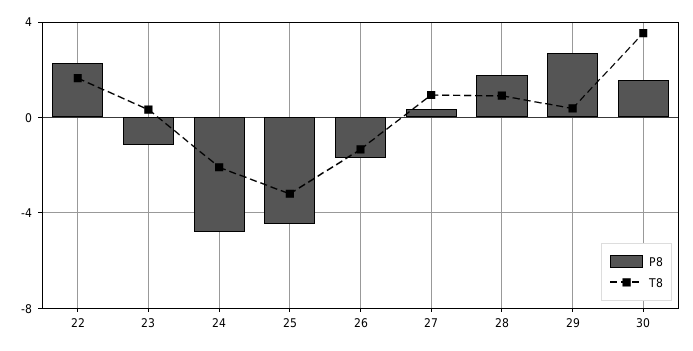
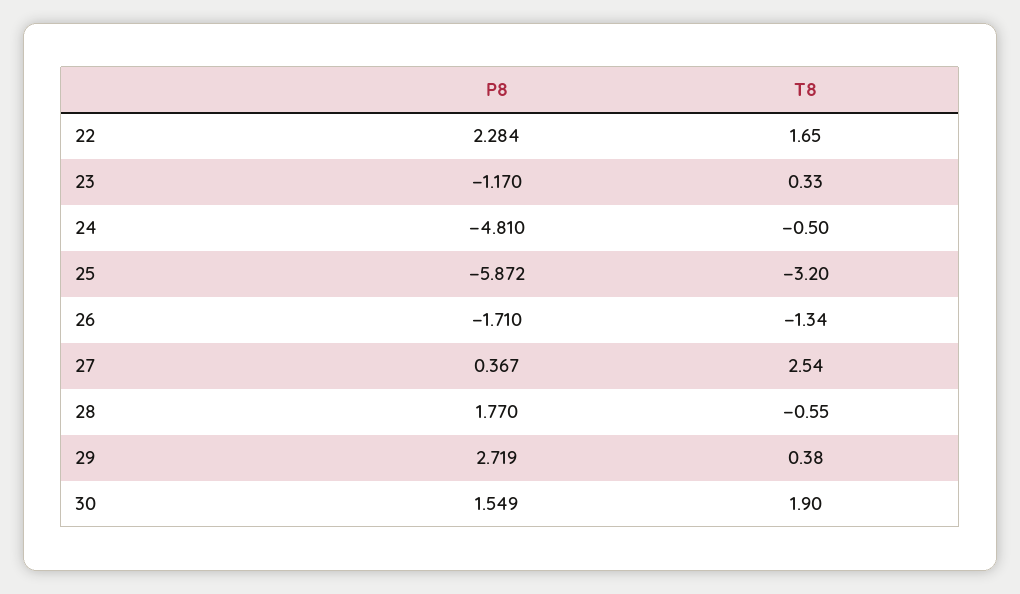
T8, 24: -2 -> -0.5
P8, 25: -4.5 -> -5.872
T8, 27: 1 -> 2.54
T8, 28: 1 -> -0.55
T8, 30: 3.5 -> 1.9

